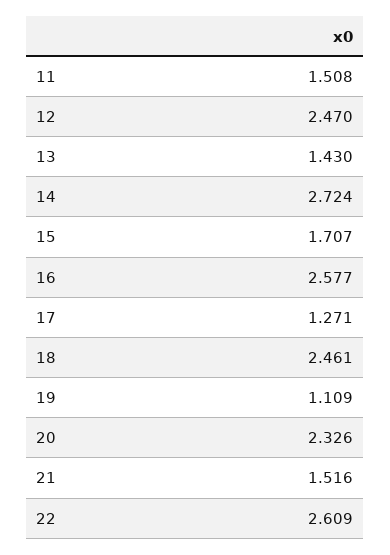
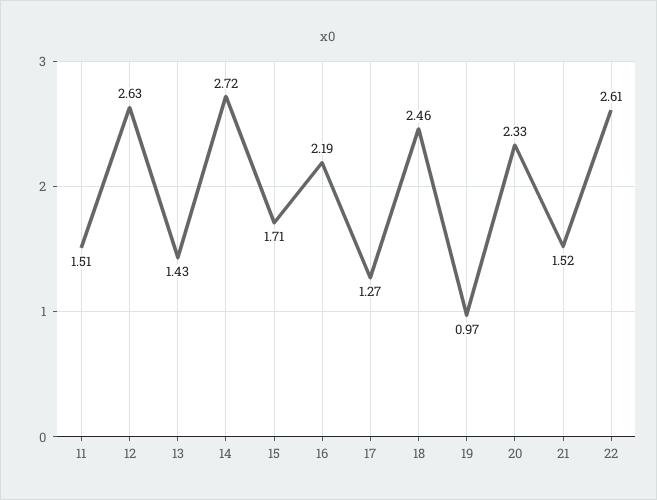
12: 2.47 -> 2.63
16: 2.577 -> 2.19
19: 1.109 -> 0.97

